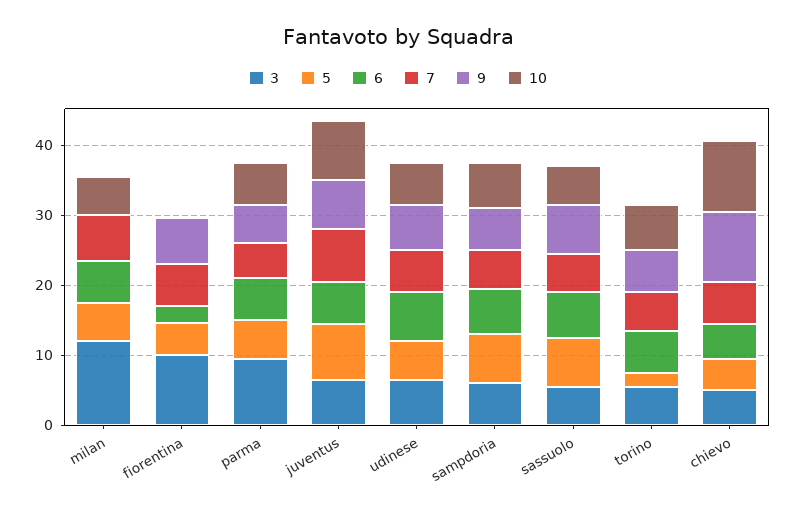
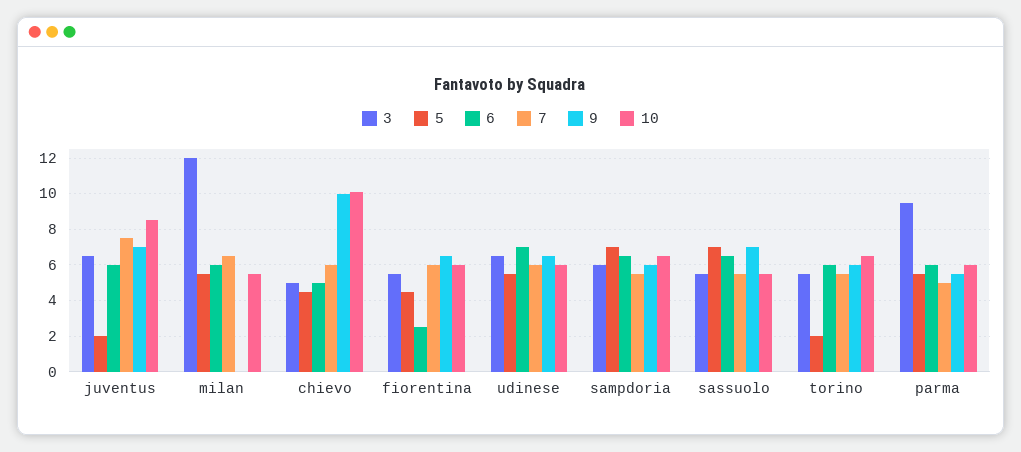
3, fiorentina: 10 -> 5.5
10, fiorentina: 0 -> 6
5, juventus: 8 -> 2

